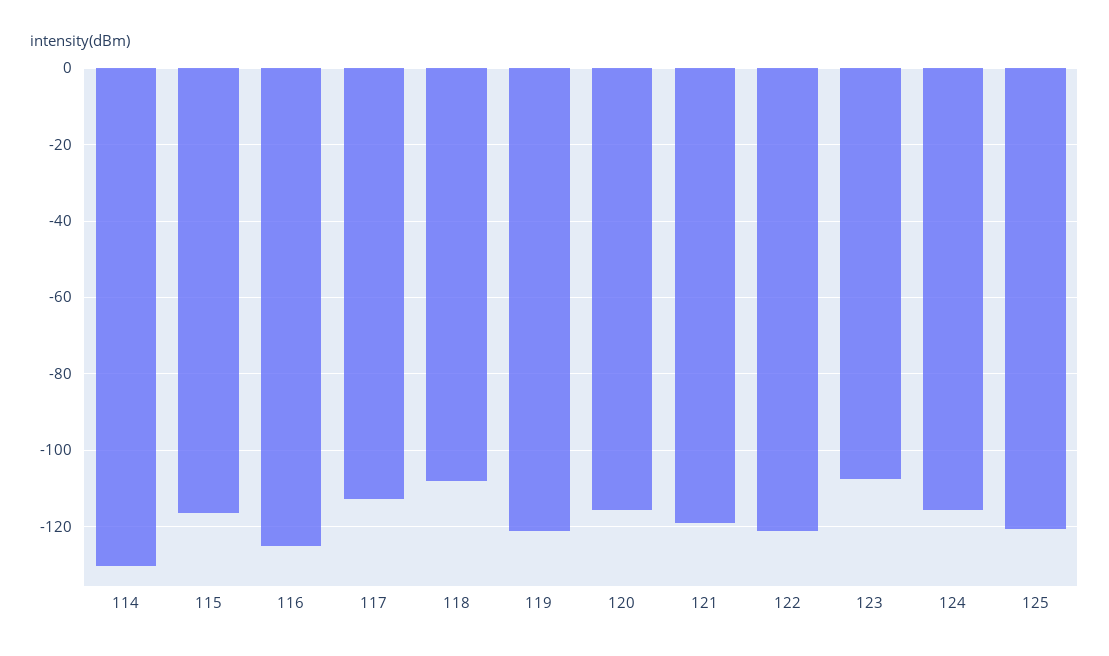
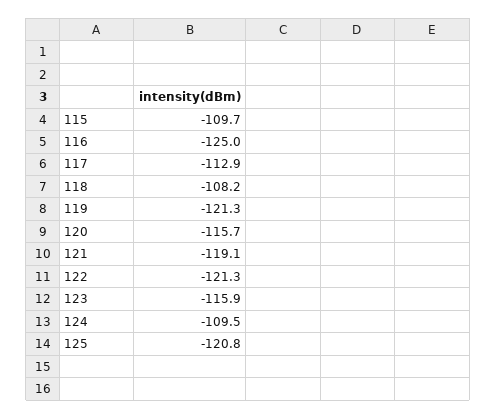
114: -130 -> none
115: -116 -> -109.7
123: -108 -> -115.9
124: -116 -> -109.5

